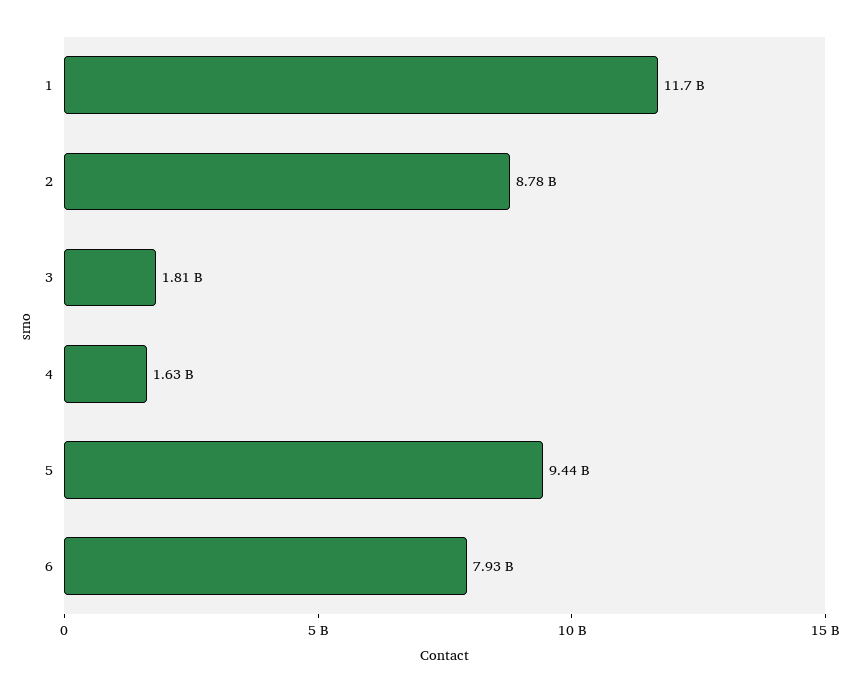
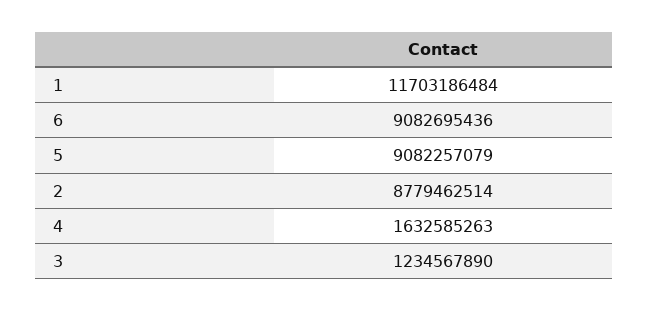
3: 1810000000 -> 1234567890
5: 9440000000 -> 9082257079
6: 7930000000 -> 9082695436

